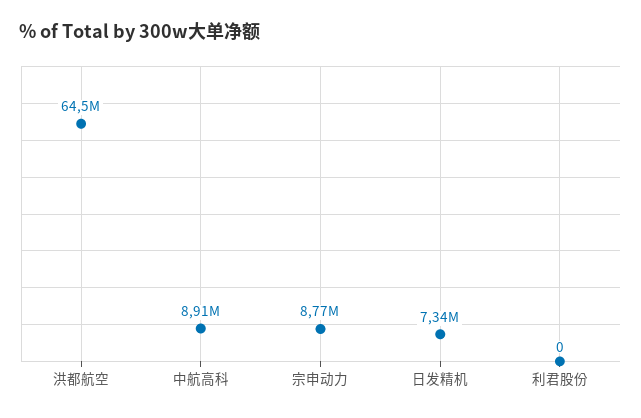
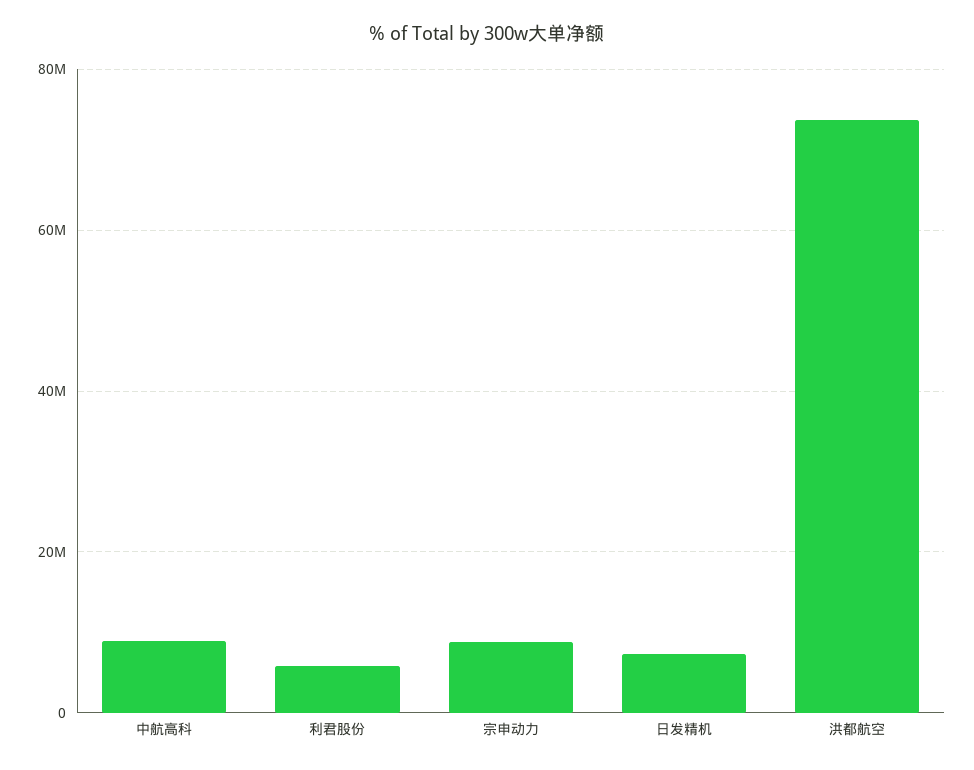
洪都航空: 64500000 -> 74000000
利君股份: 0 -> 6000000

